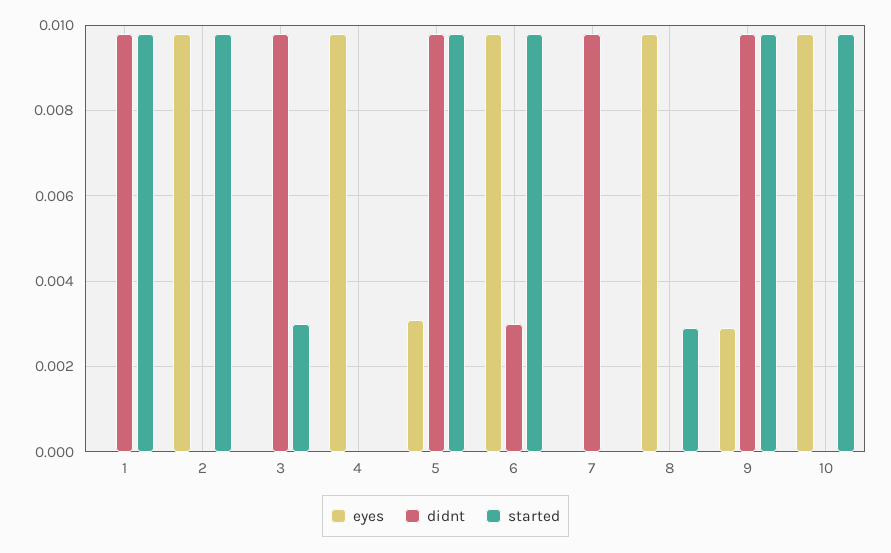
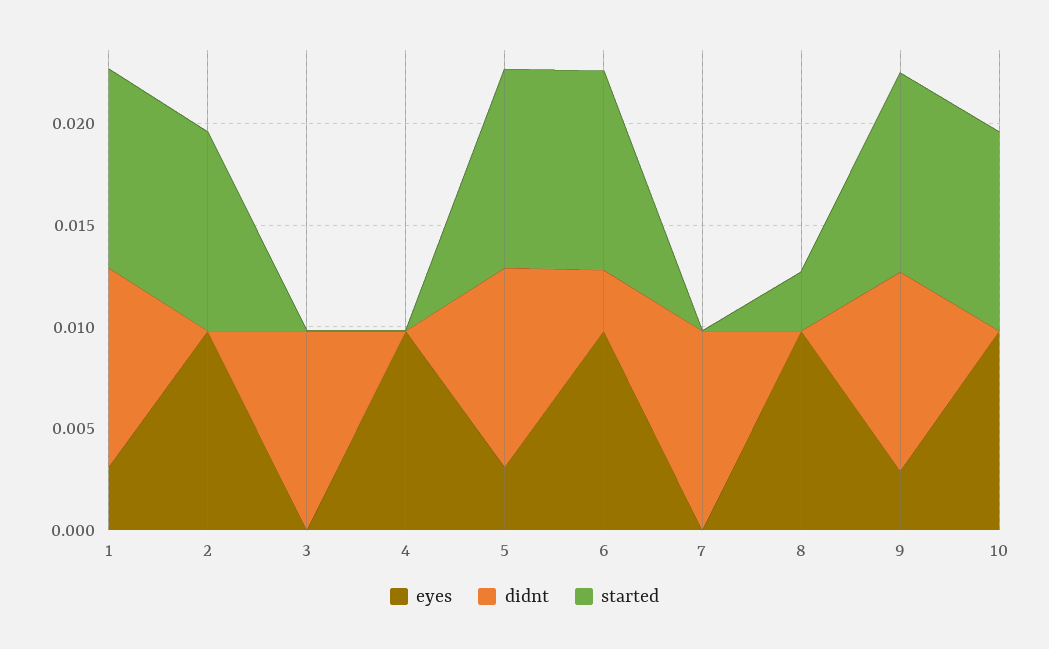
eyes, 1: 0 -> 0.003
started, 3: 0.003 -> 0

